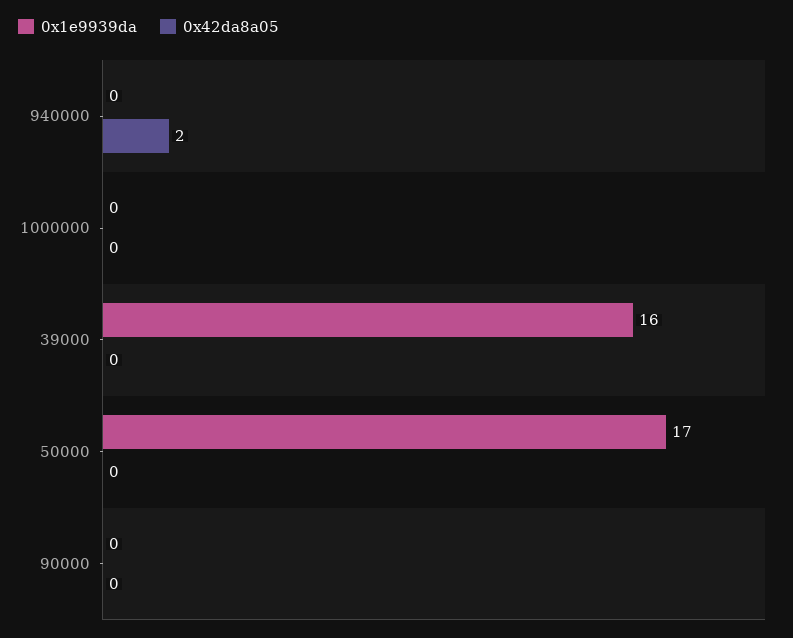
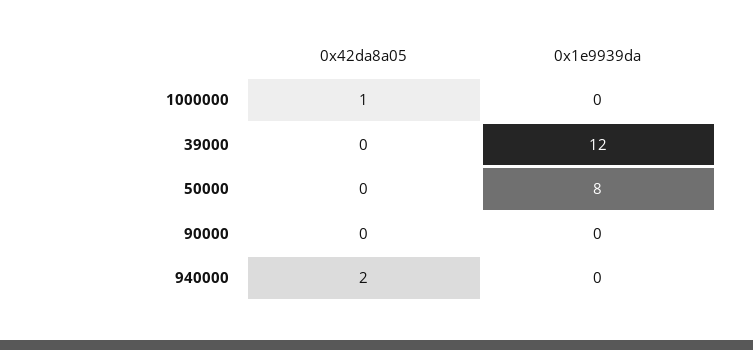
0x42da8a05, 1000000: 0 -> 1
0x1e9939da, 39000: 16 -> 12
0x1e9939da, 50000: 17 -> 8

